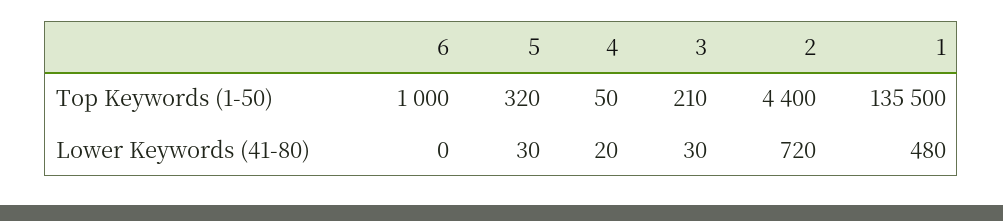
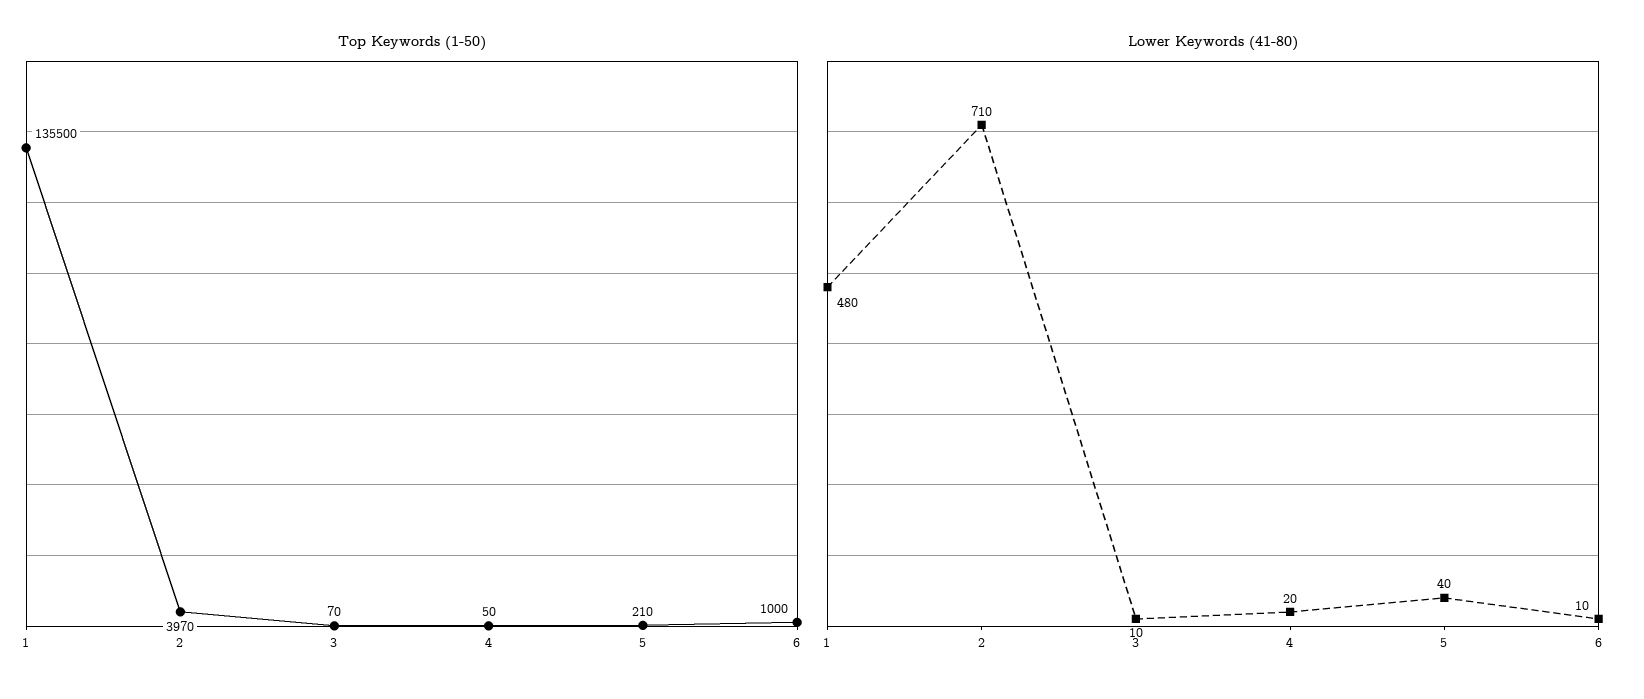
Top Keywords (1-50), 5: 320 -> 210
Top Keywords (1-50), 3: 210 -> 70
Top Keywords (1-50), 2: 4400 -> 3970
Lower Keywords (41-80), 6: 0 -> 10
Lower Keywords (41-80), 5: 30 -> 40
Lower Keywords (41-80), 3: 30 -> 10
Lower Keywords (41-80), 2: 720 -> 710

